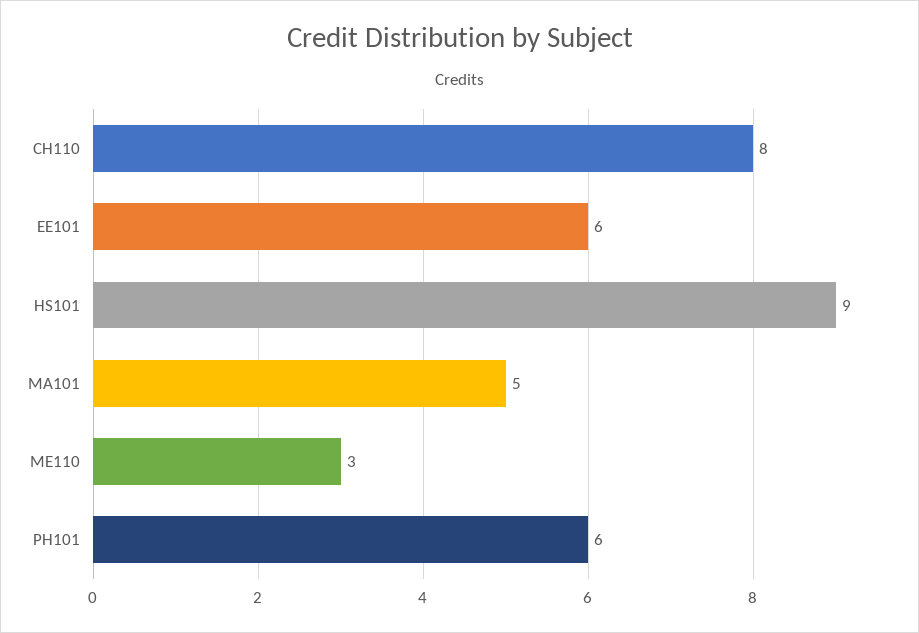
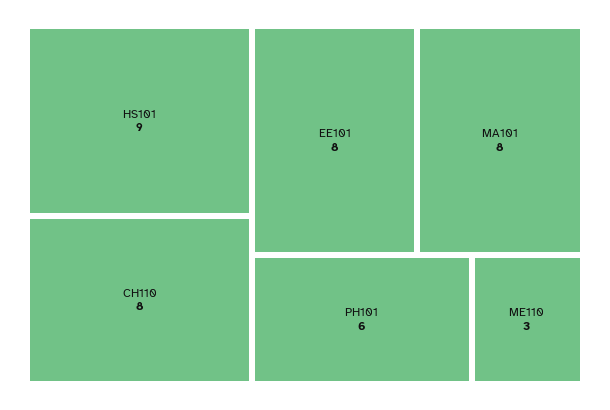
EE101: 6 -> 8
MA101: 5 -> 8

